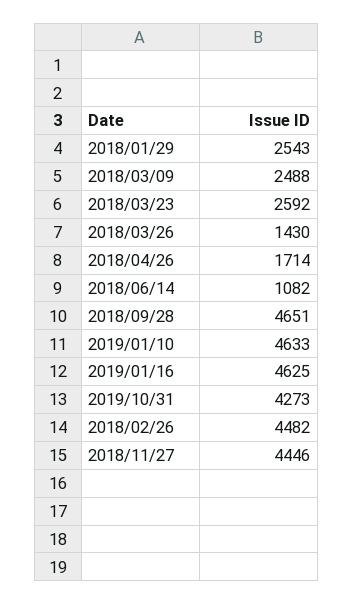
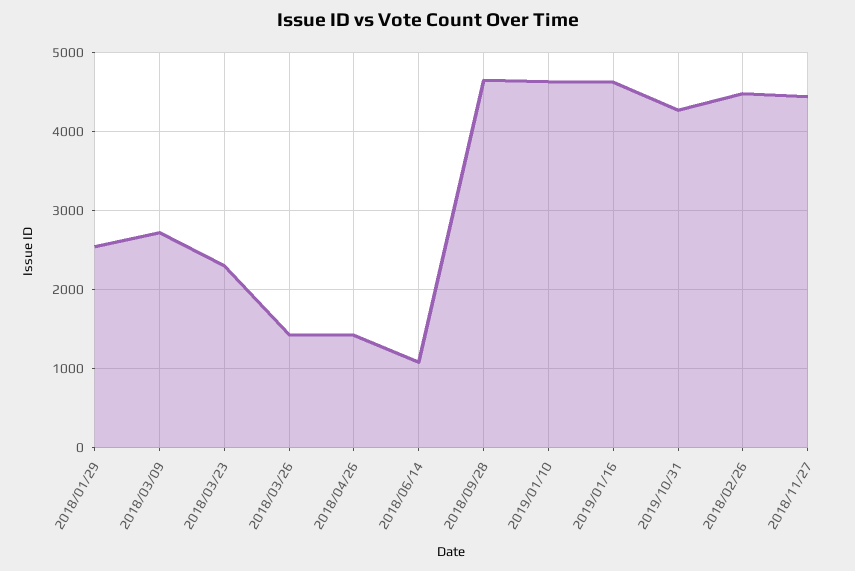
2018/03/09: 2488 -> 2700
2018/03/23: 2592 -> 2300
2018/04/26: 1714 -> 1400

